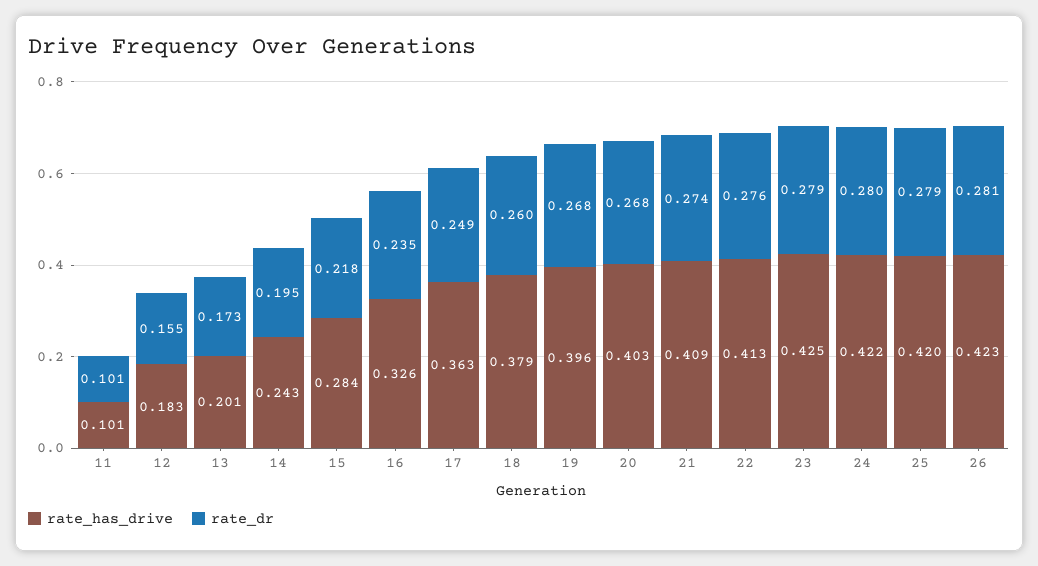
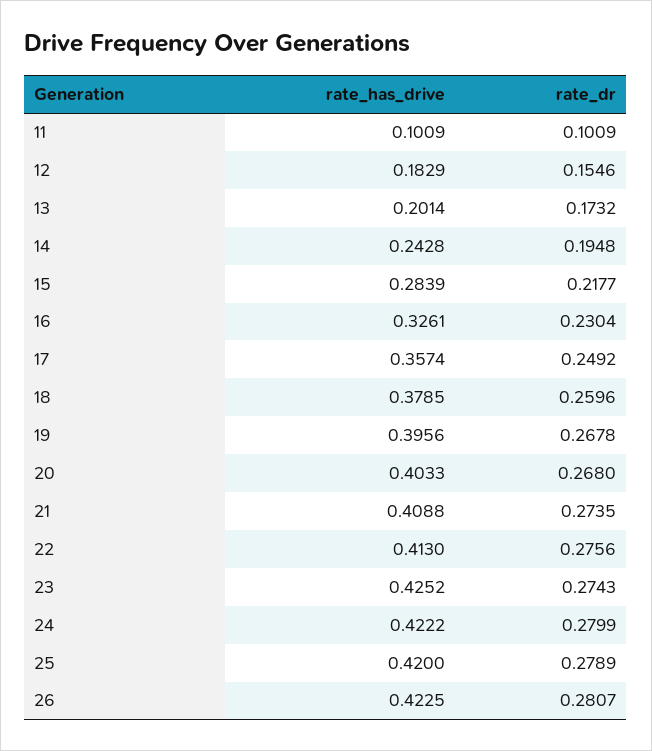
rate_dr, 16: 0.235 -> 0.2304
rate_has_drive, 17: 0.363 -> 0.3574
rate_dr, 23: 0.279 -> 0.2743

